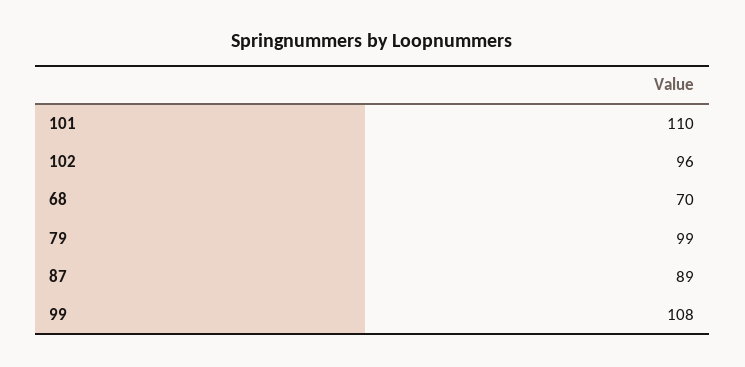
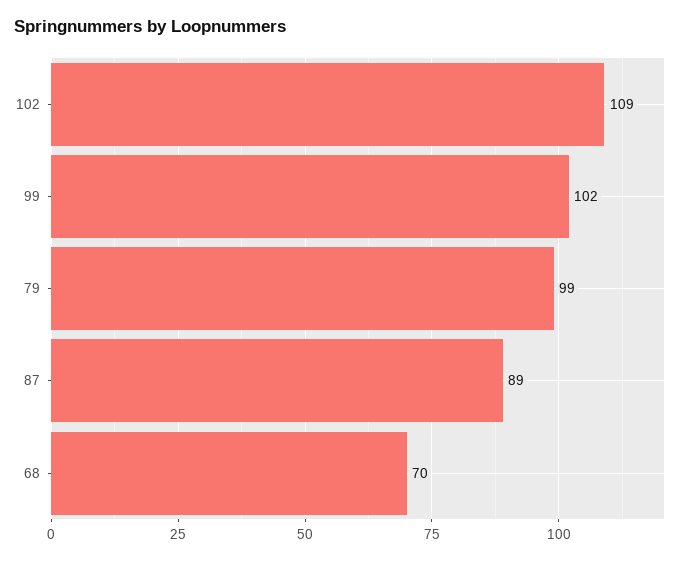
101: 110 -> none
102: 96 -> 109
99: 108 -> 102

